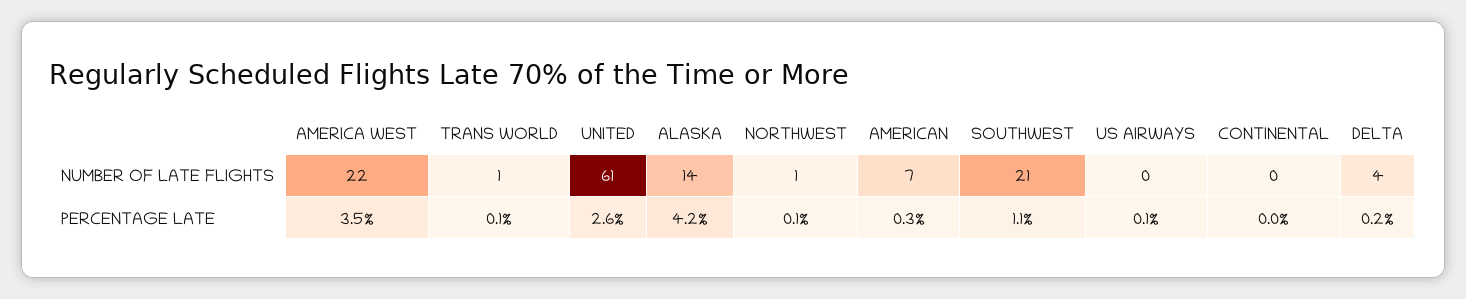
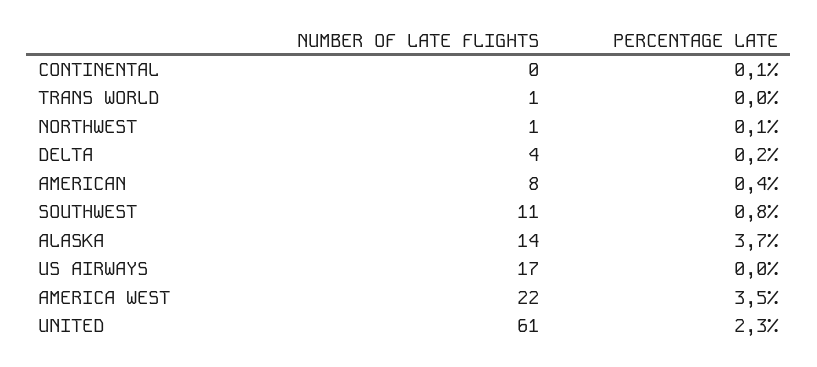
AMERICAN, NUMBER OF LATE FLIGHTS: 7 -> 8
SOUTHWEST, NUMBER OF LATE FLIGHTS: 21 -> 11
US AIRWAYS, NUMBER OF LATE FLIGHTS: 0 -> 17
TRANS WORLD, PERCENTAGE LATE: 0.1 -> 0
UNITED, PERCENTAGE LATE: 2.6 -> 2.3
ALASKA, PERCENTAGE LATE: 4.2 -> 3.7
AMERICAN, PERCENTAGE LATE: 0.3 -> 0.4
SOUTHWEST, PERCENTAGE LATE: 1.1 -> 0.8
US AIRWAYS, PERCENTAGE LATE: 0.1 -> 0
CONTINENTAL, PERCENTAGE LATE: 0 -> 0.1

